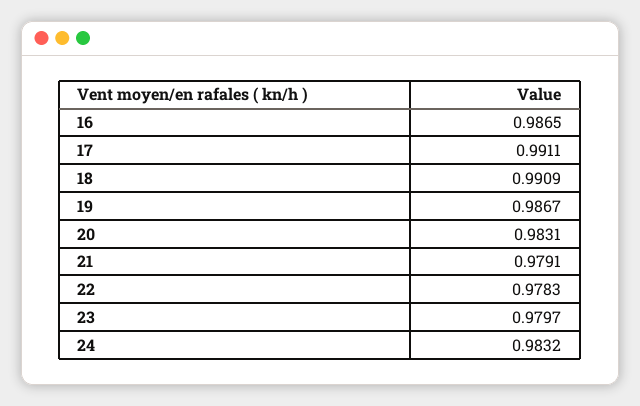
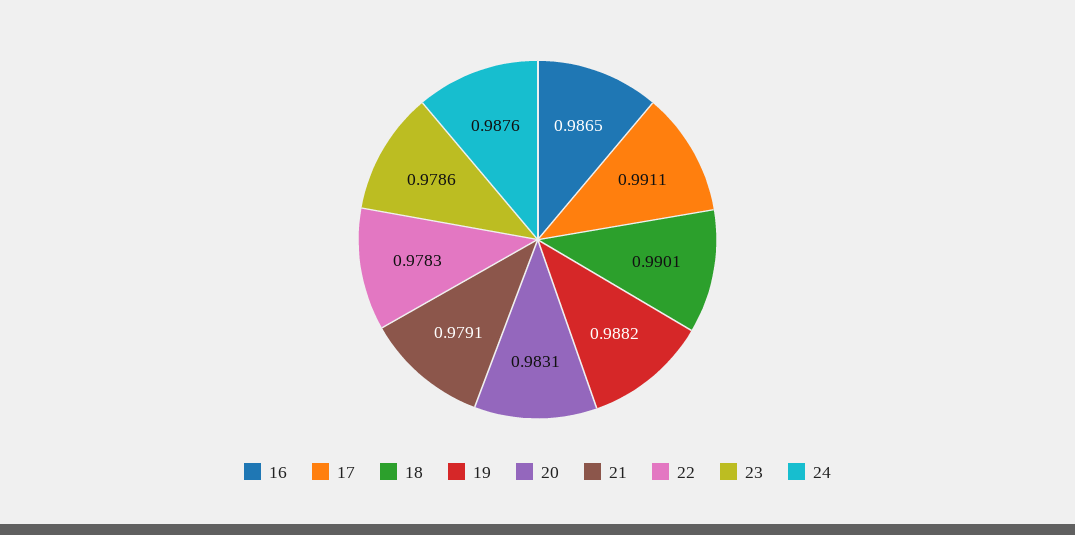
18: 0.9909 -> 0.9901
19: 0.9867 -> 0.9882
23: 0.9797 -> 0.9786
24: 0.9832 -> 0.9876

